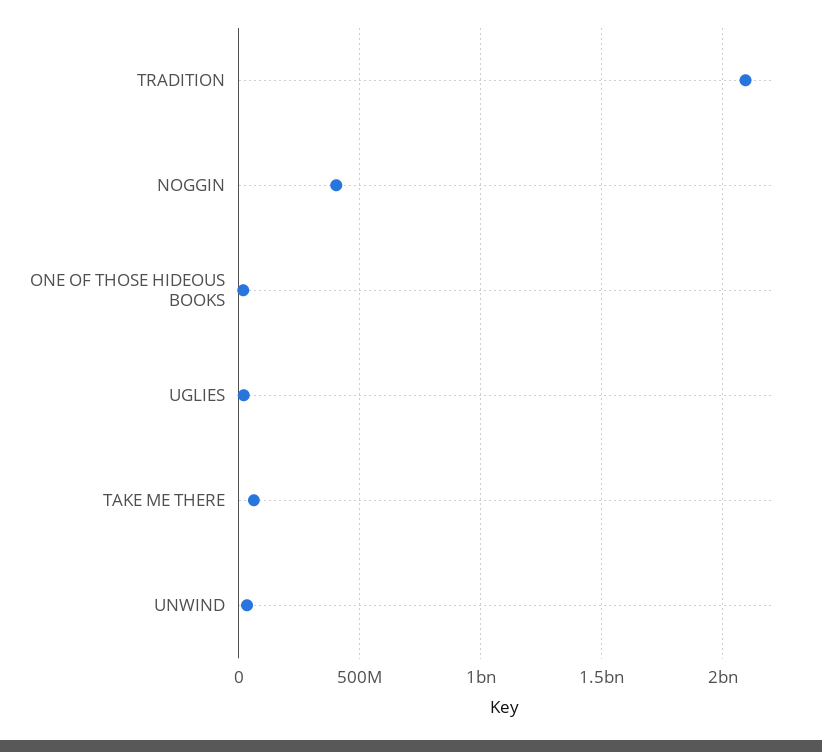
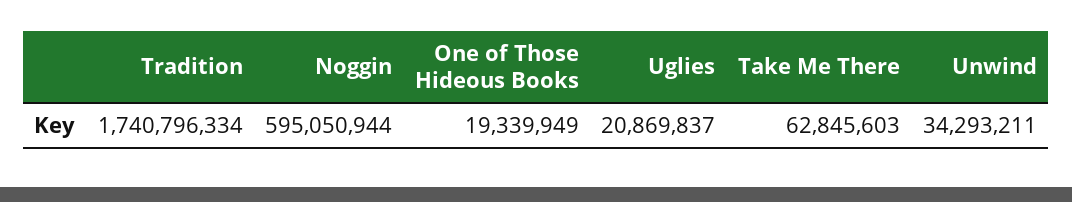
TRADITION: 2100000000 -> 1740796334
NOGGIN: 400000000 -> 595050944

